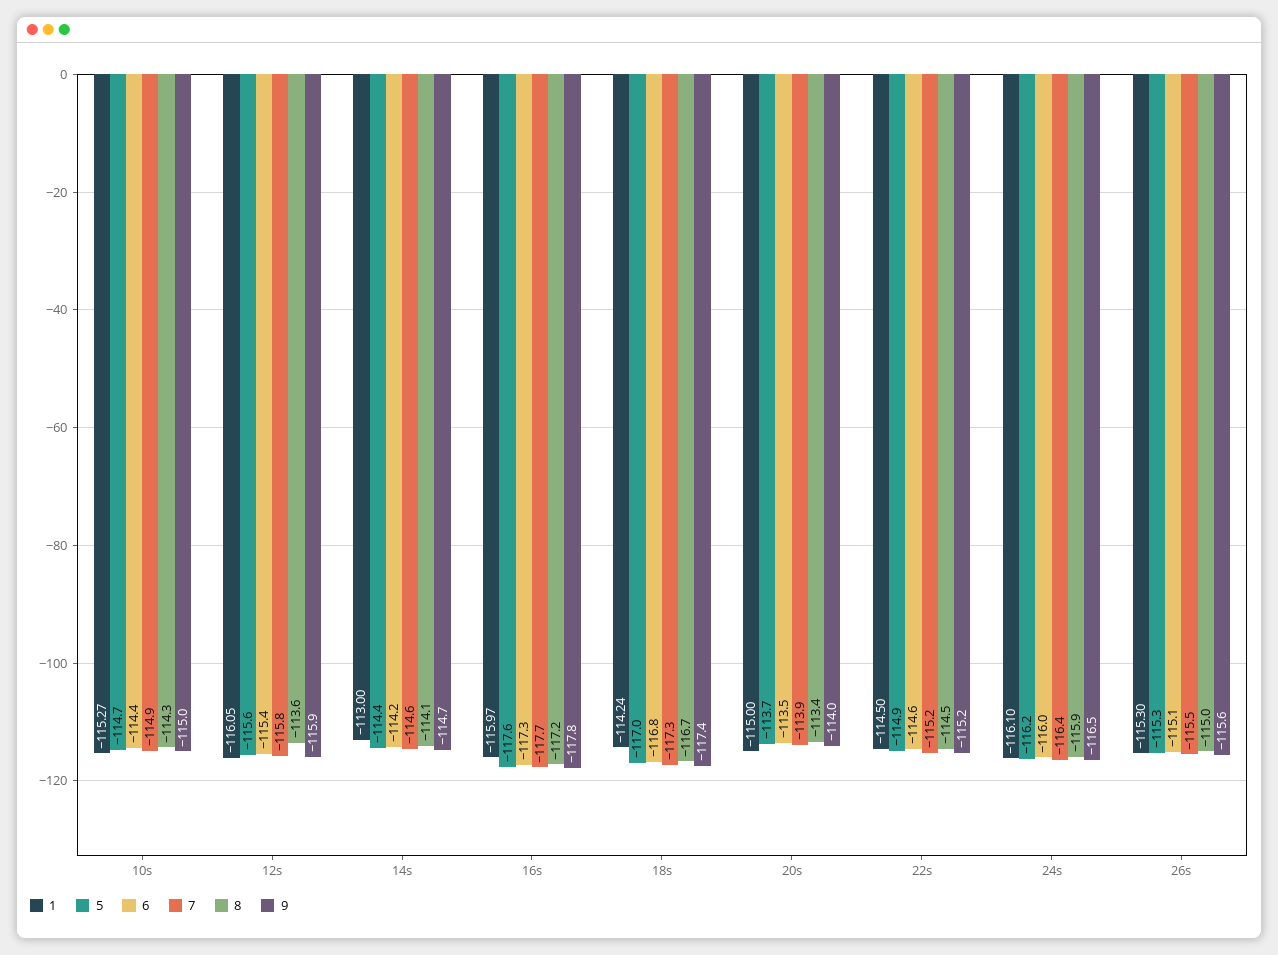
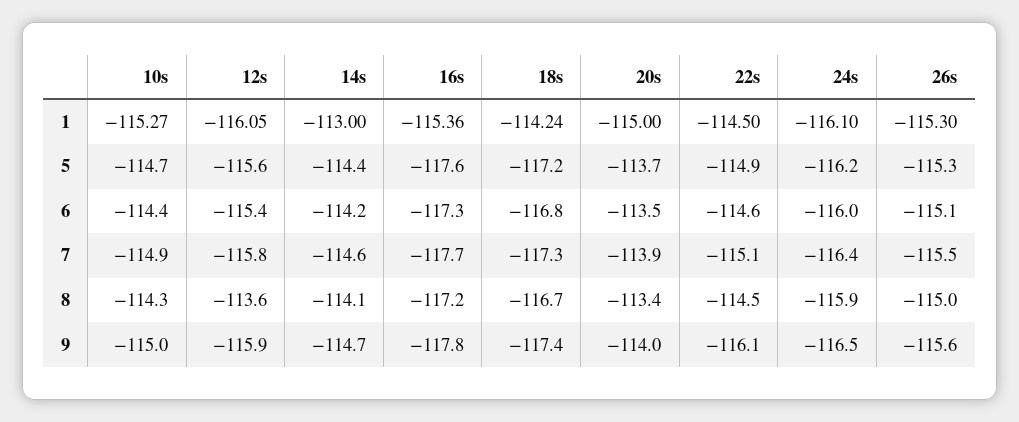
1, 16s: -115.97 -> -115.36
5, 18s: -117 -> -117.2
7, 22s: -115.2 -> -115.1
9, 22s: -115.2 -> -116.1

